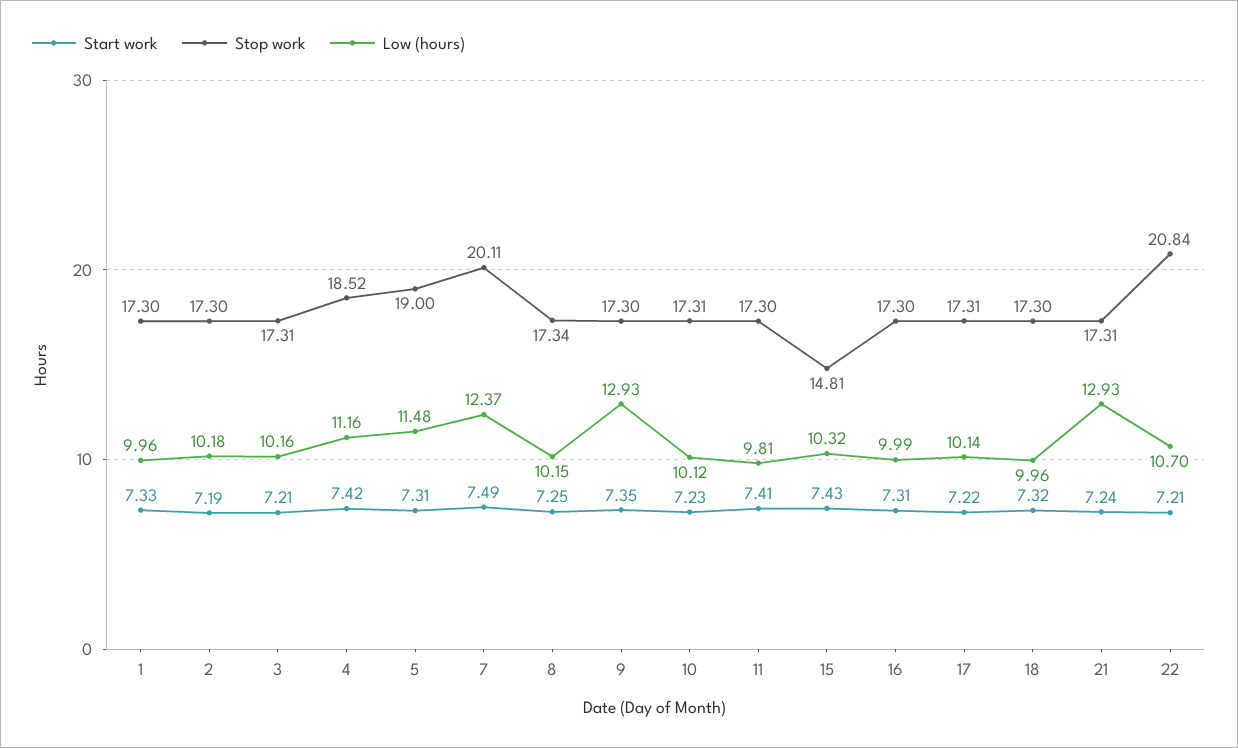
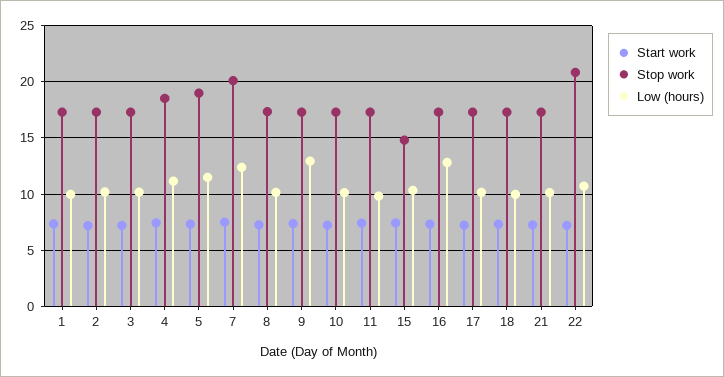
Low (hours), 16: 9.99 -> 13
Low (hours), 21: 12.93 -> 10

